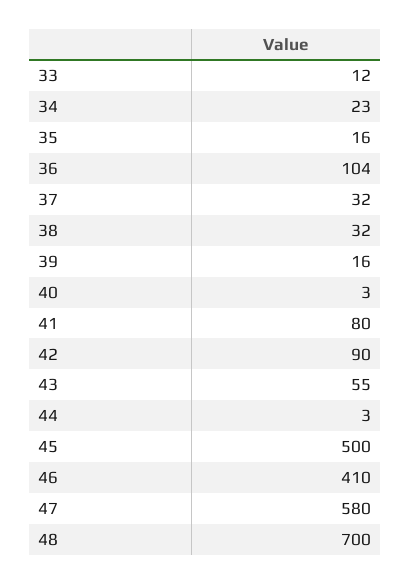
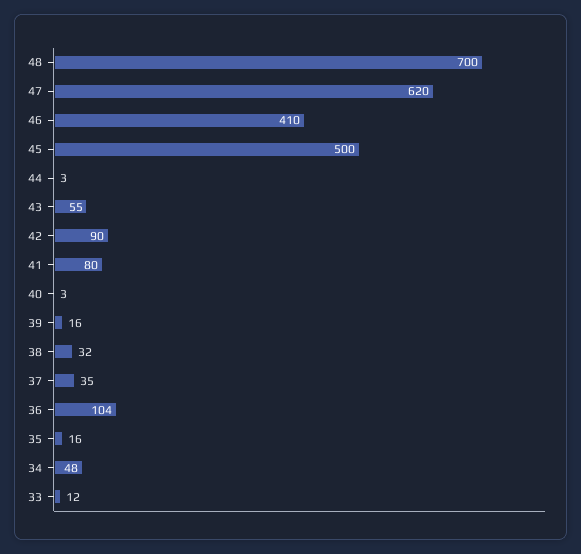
34: 23 -> 48
37: 32 -> 35
47: 580 -> 620

